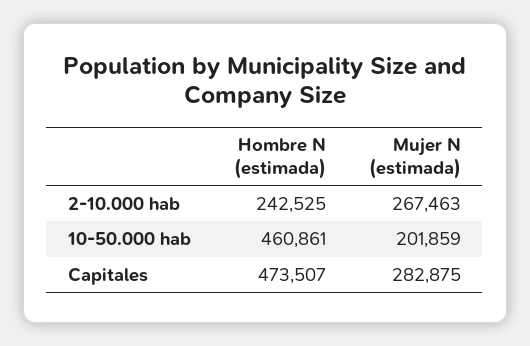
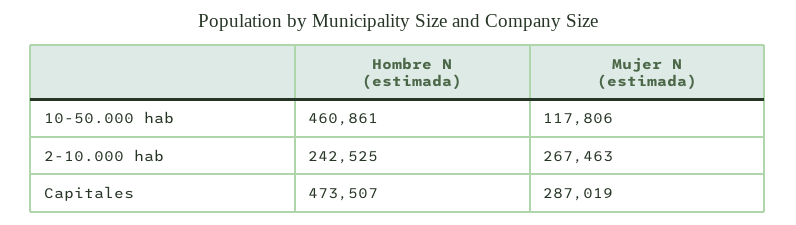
Mujer N (estimada), 10-50.000 hab: 201859 -> 117806
Mujer N (estimada), Capitales: 282875 -> 287019

